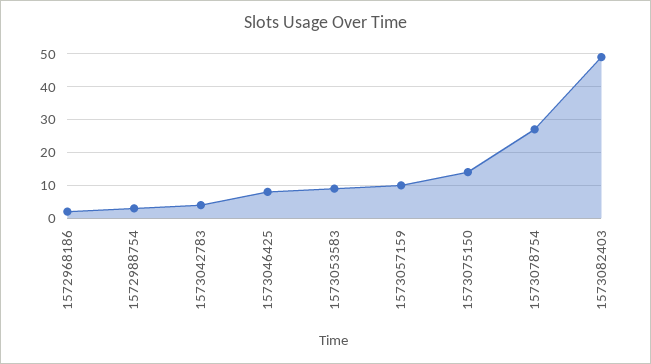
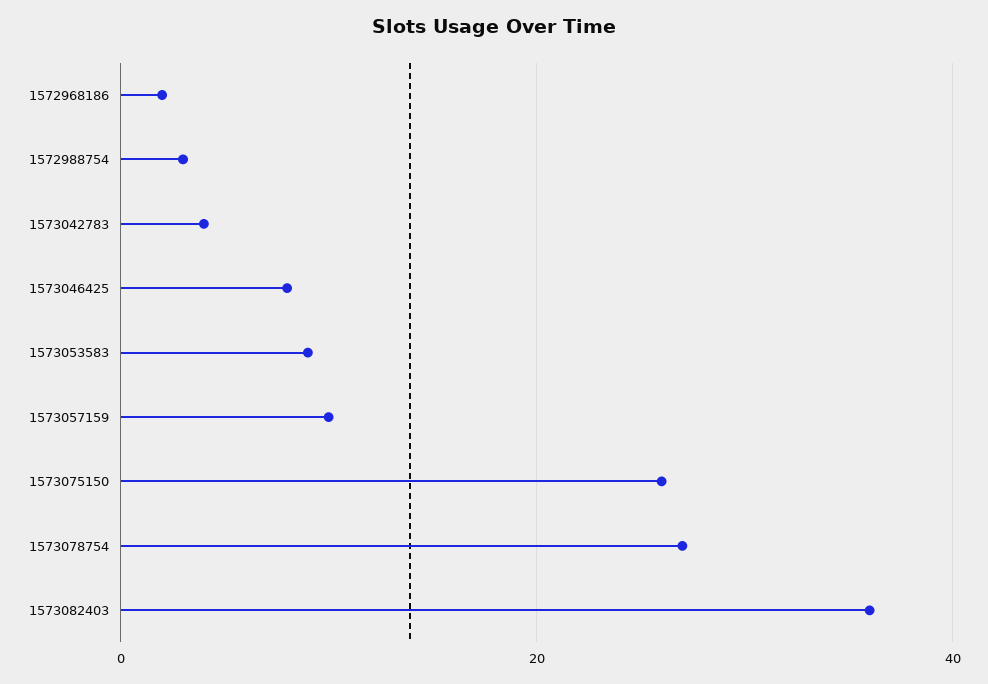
1573075150: 15 -> 25
1573082403: 50 -> 35

